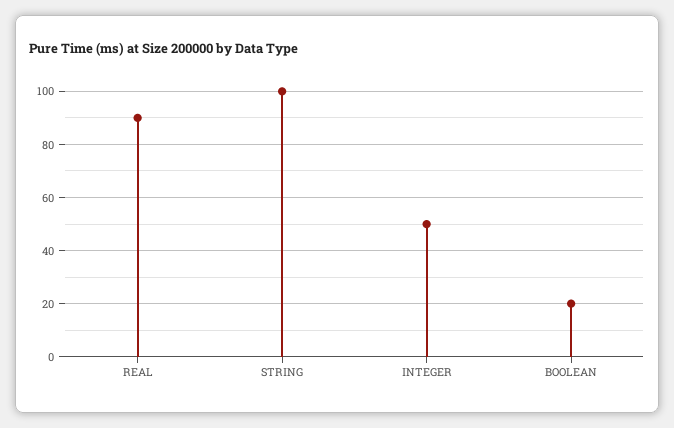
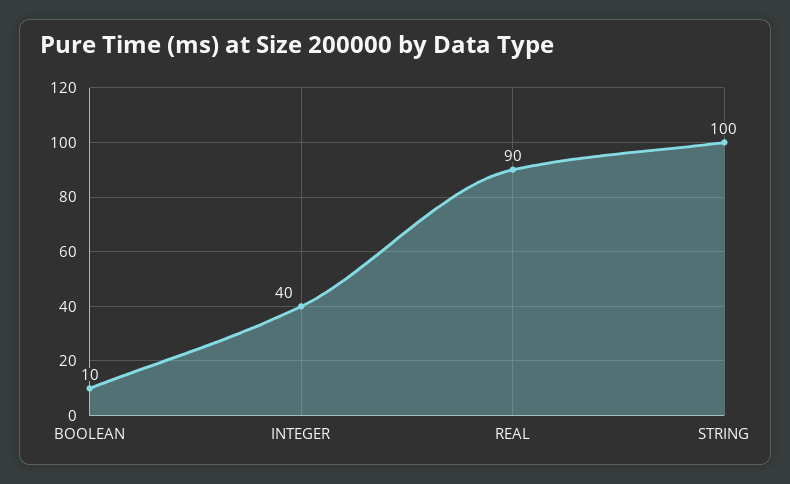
INTEGER: 50 -> 40
BOOLEAN: 20 -> 10

